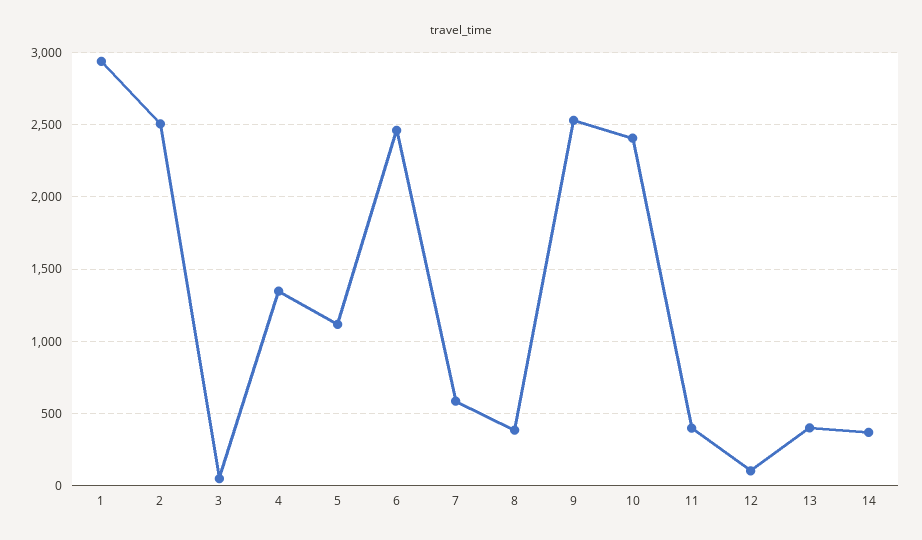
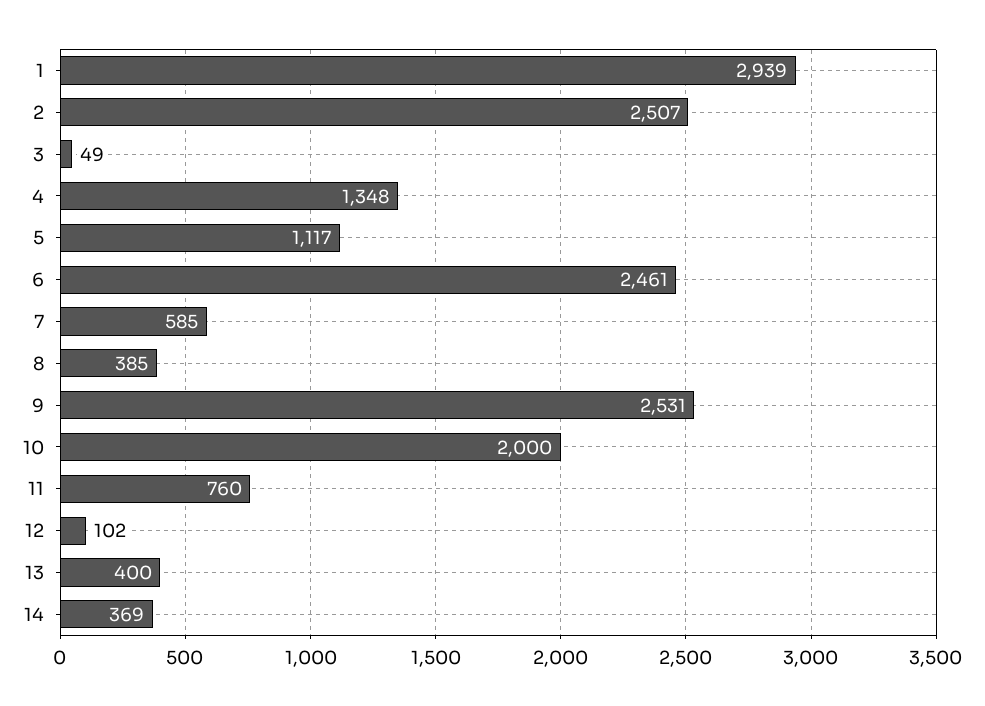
10: 2400 -> 2000
11: 400 -> 760

